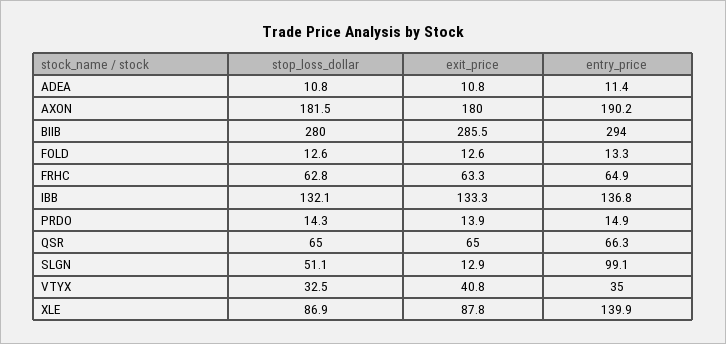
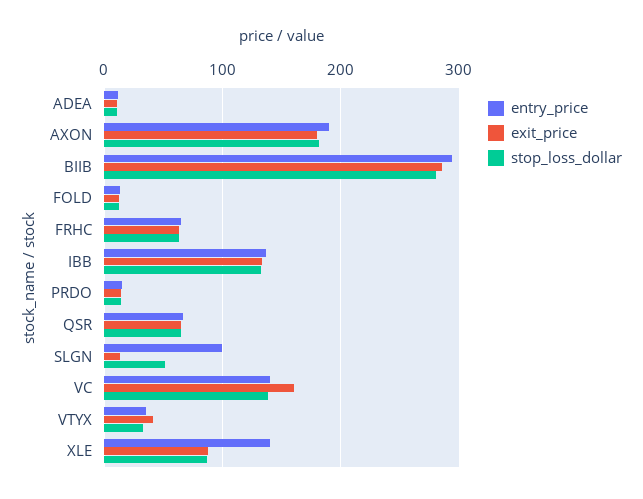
entry_price, VC: none -> 140
exit_price, VC: none -> 160
stop_loss_dollar, VC: none -> 140

